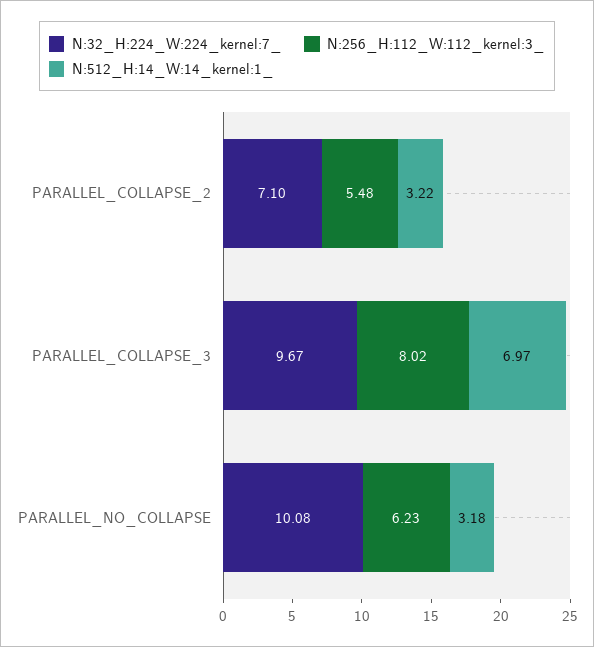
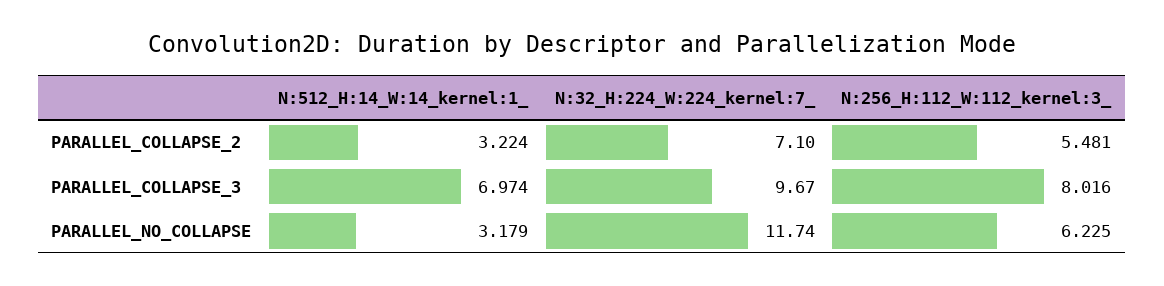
N:32_H:224_W:224_kernel:7_, PARALLEL_NO_COLLAPSE: 10.08 -> 11.74

